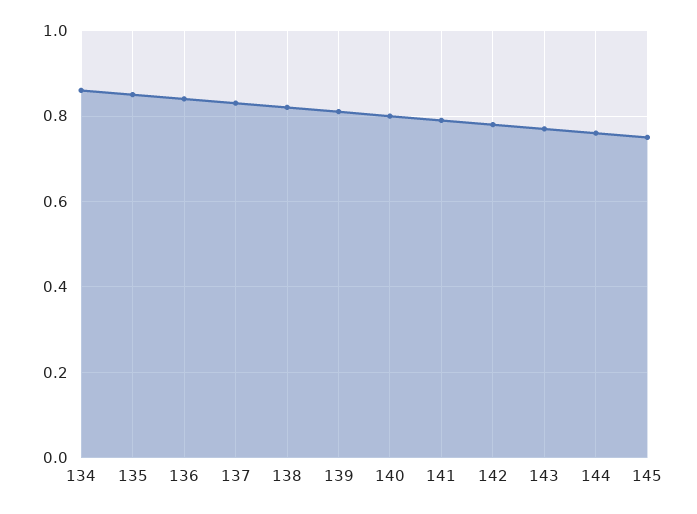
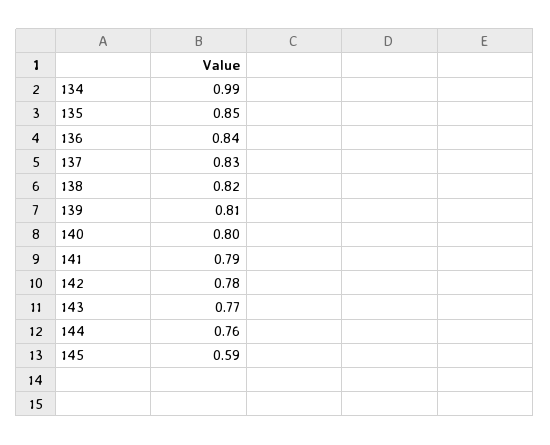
134: 0.85 -> 0.99
145: 0.75 -> 0.59

